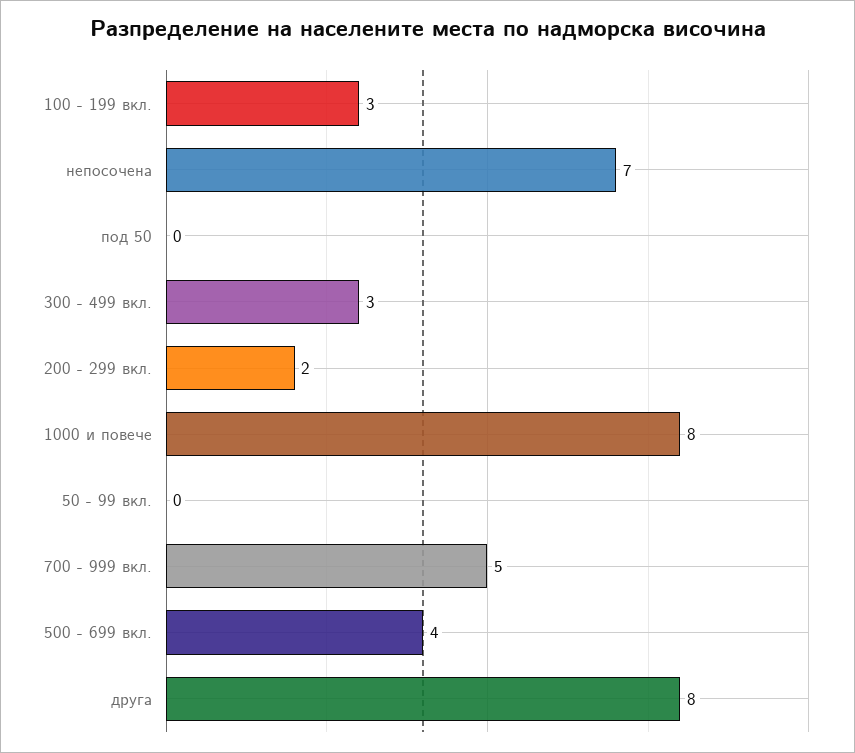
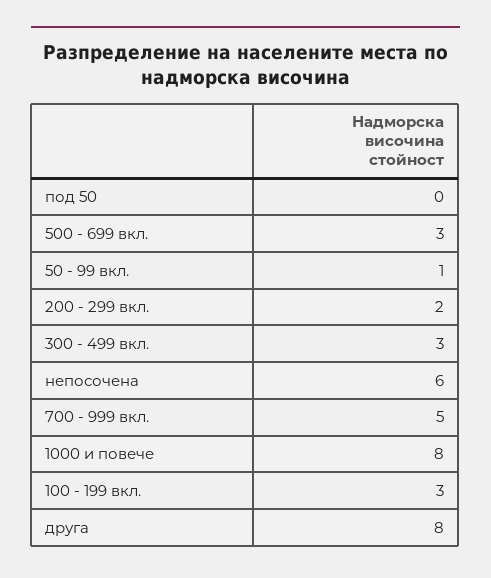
непосочена: 7 -> 6
50 - 99 вкл.: 0 -> 1
500 - 699 вкл.: 4 -> 3

